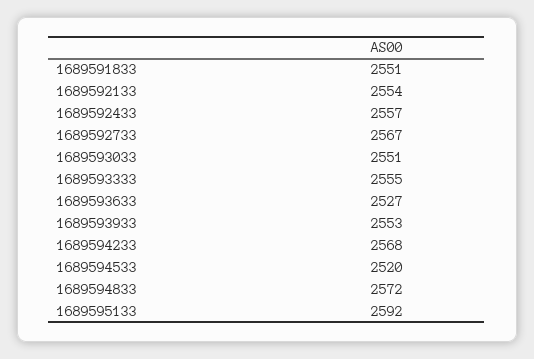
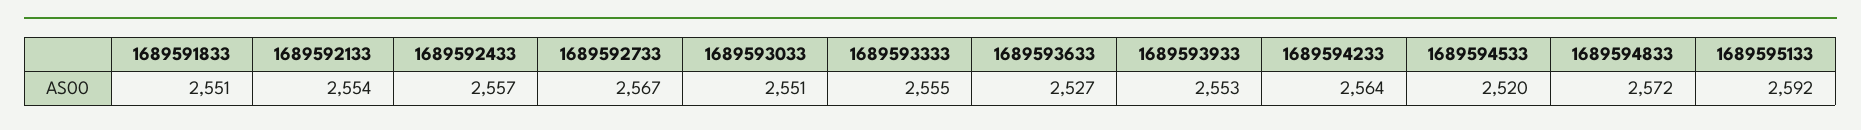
1689594233: 2568 -> 2564

